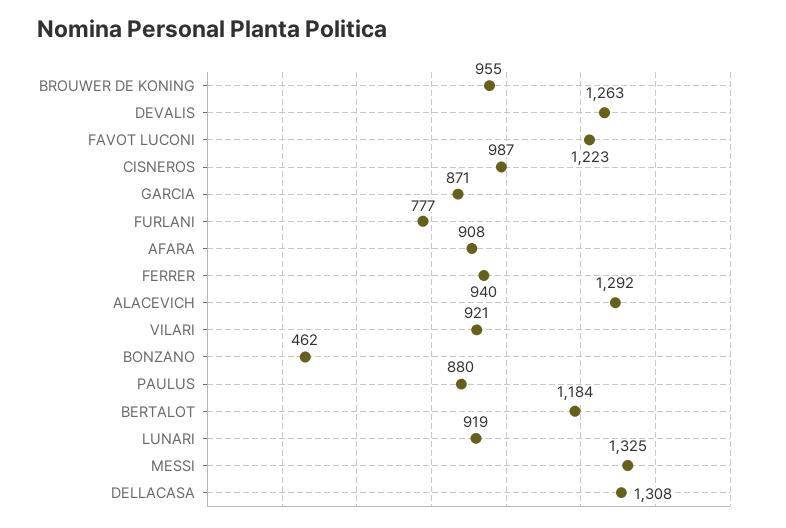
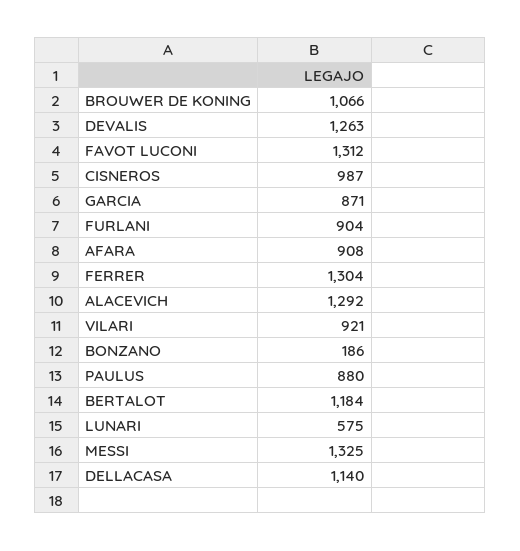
BROUWER DE KONING: 955 -> 1066
FAVOT LUCONI: 1223 -> 1312
FURLANI: 777 -> 904
FERRER: 940 -> 1304
BONZANO: 462 -> 186
LUNARI: 919 -> 575
DELLACASA: 1308 -> 1140

